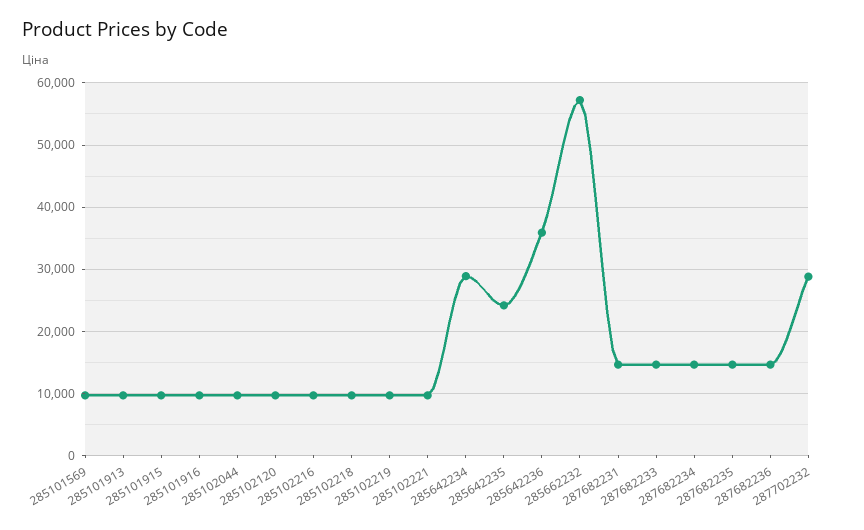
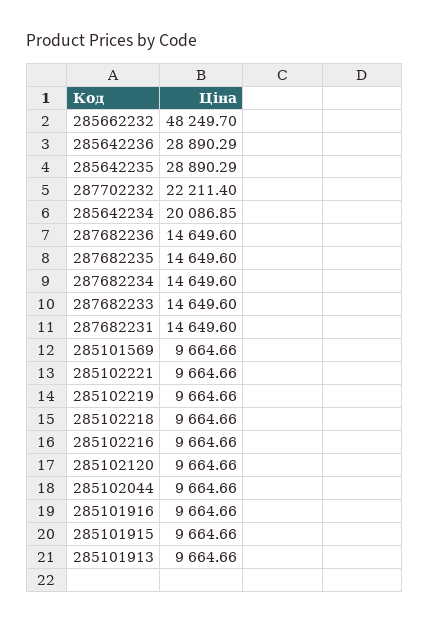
285642234: 29000 -> 20086.85
285642235: 24000 -> 28890.29
285642236: 36000 -> 28890.29
285662232: 57000 -> 48249.7
287702232: 29000 -> 22211.4

